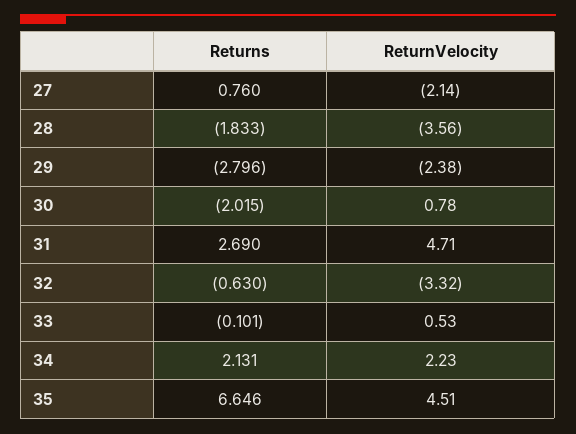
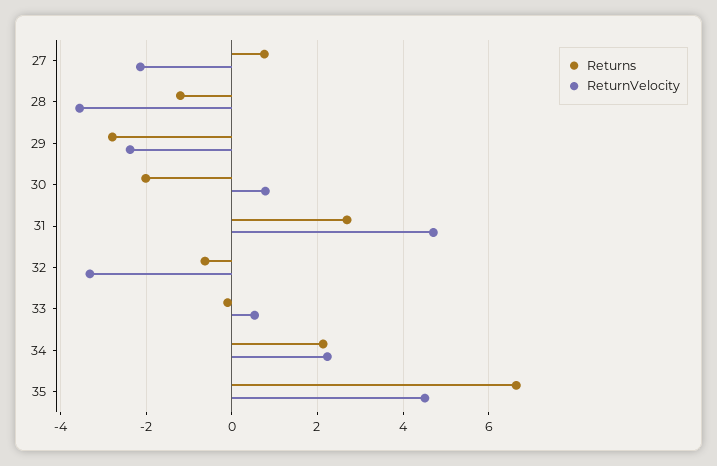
Returns, 28: -1.833 -> -1.2

